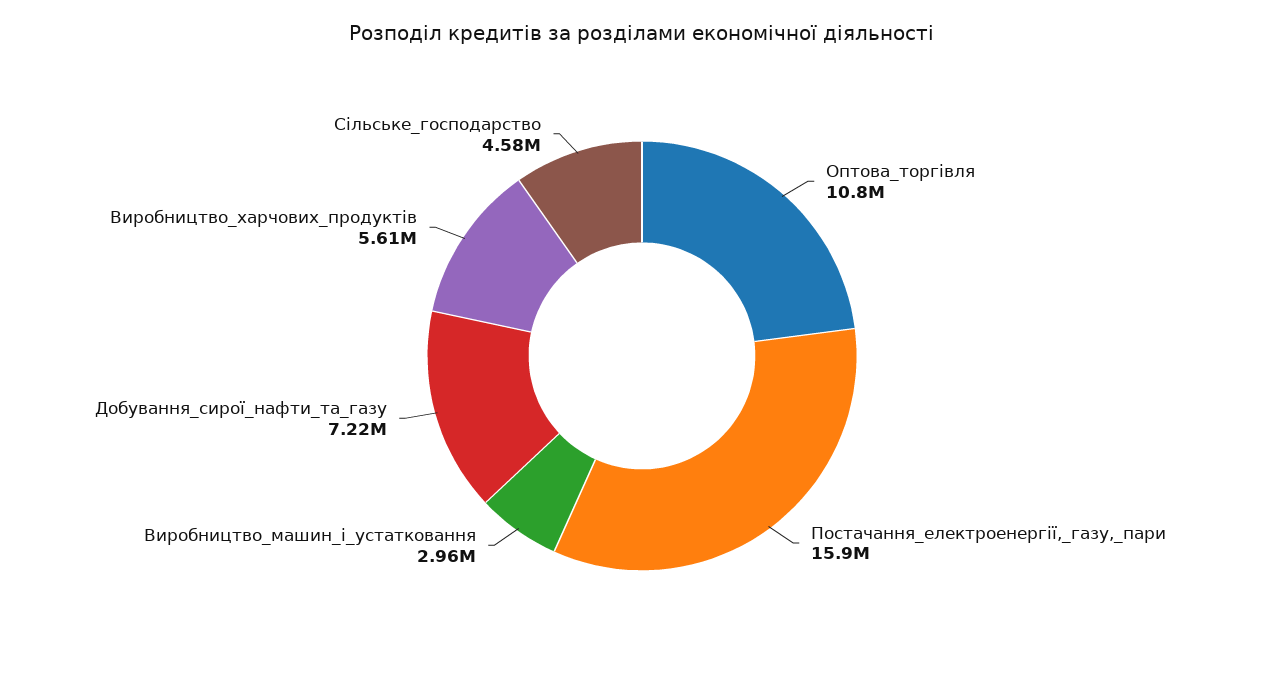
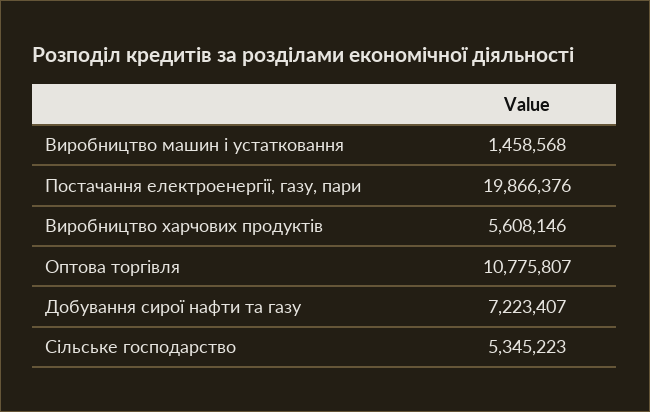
Постачання_електроенергії,_газу,_пари: 15900000 -> 19866376
Виробництво_машин_і_устатковання: 2960000 -> 1458568
Сільське_господарство: 4580000 -> 5345223

